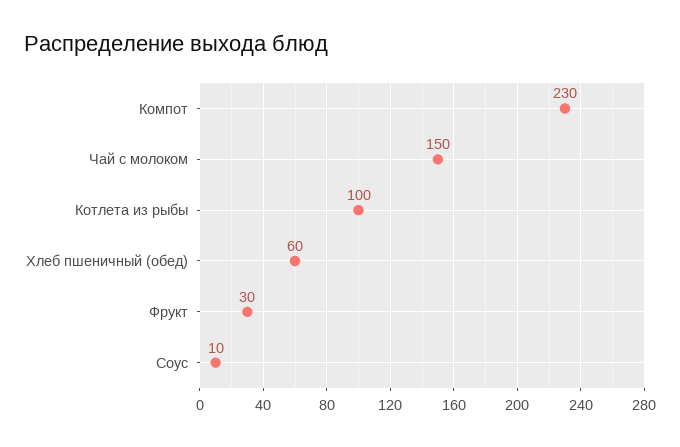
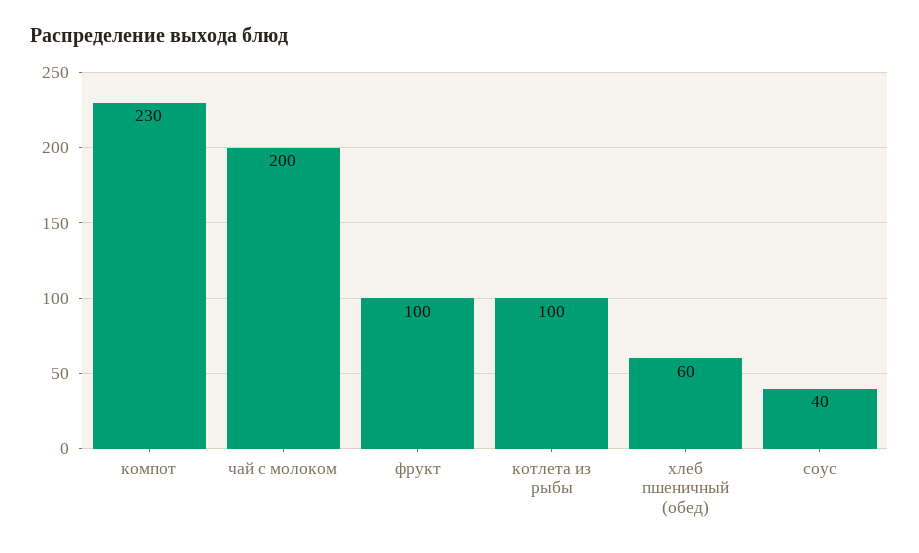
Чай с молоком: 150 -> 200
Фрукт: 30 -> 100
Соус: 10 -> 40

